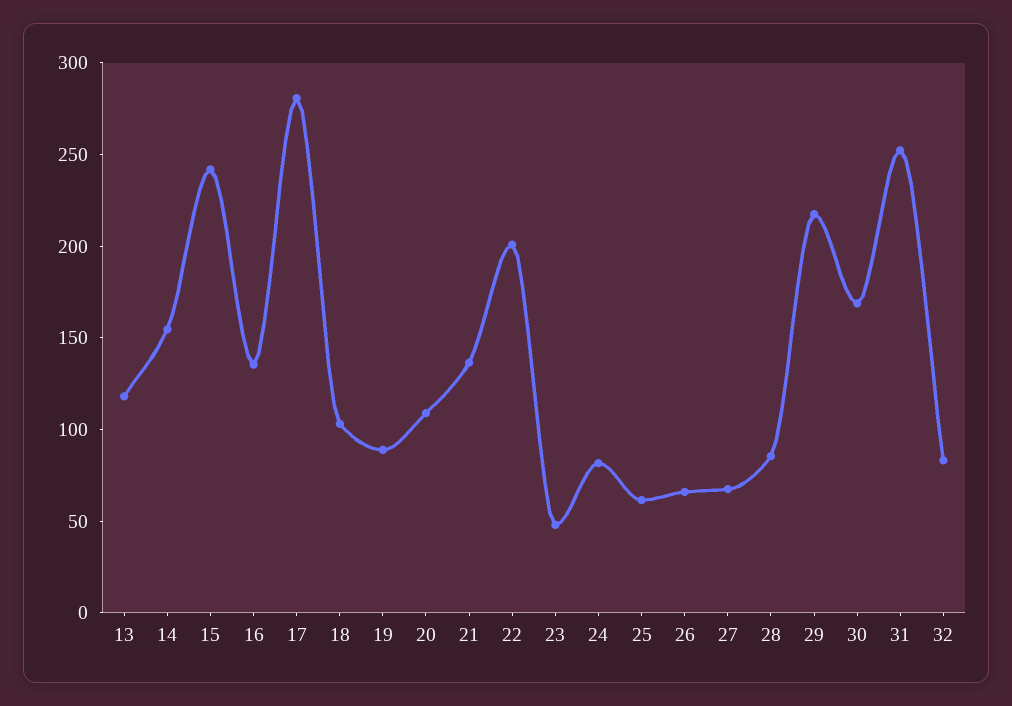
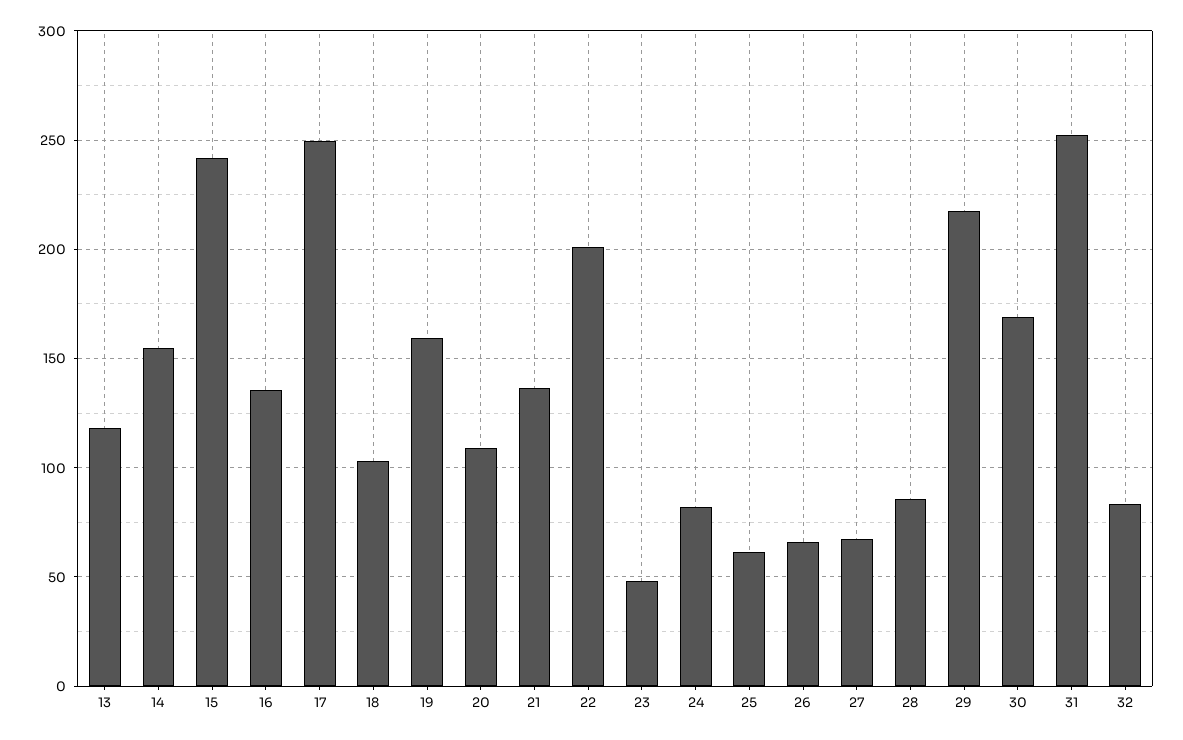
17: 280 -> 250
19: 90 -> 160

